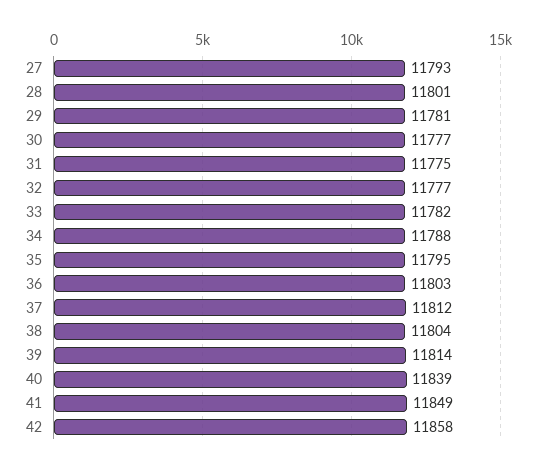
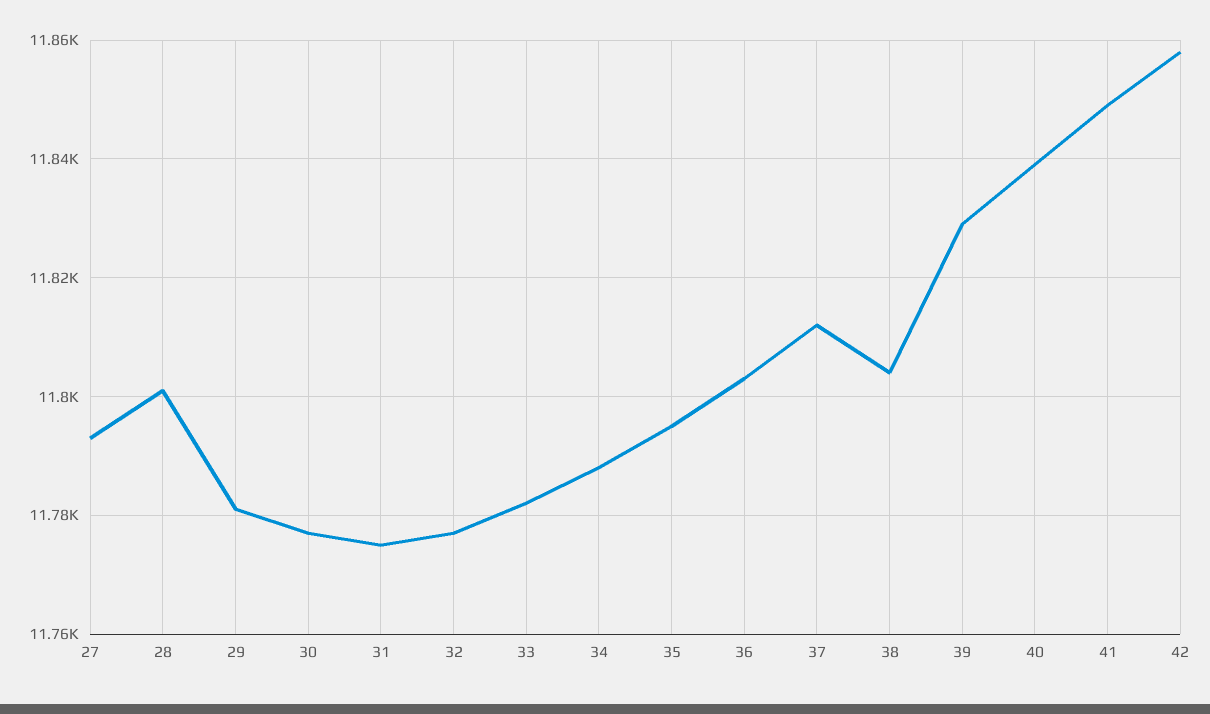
39: 11814 -> 11830

